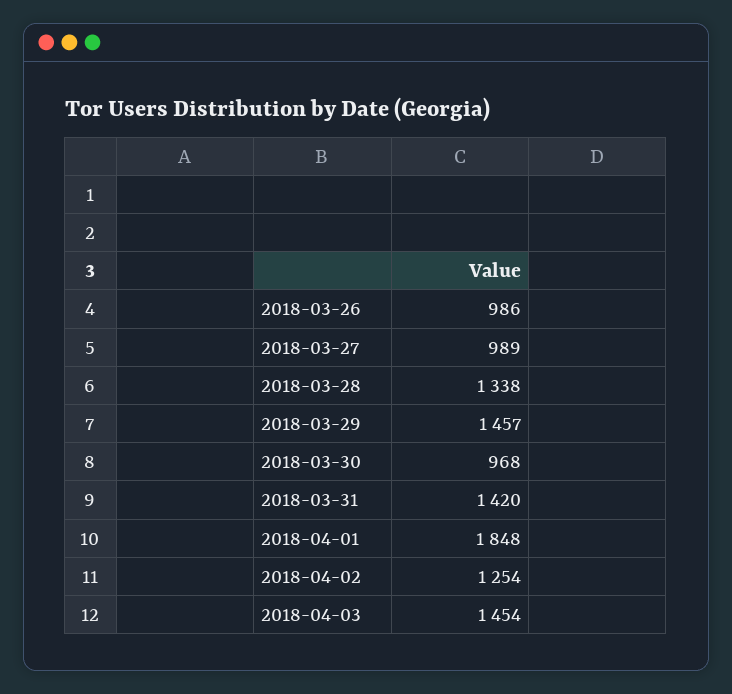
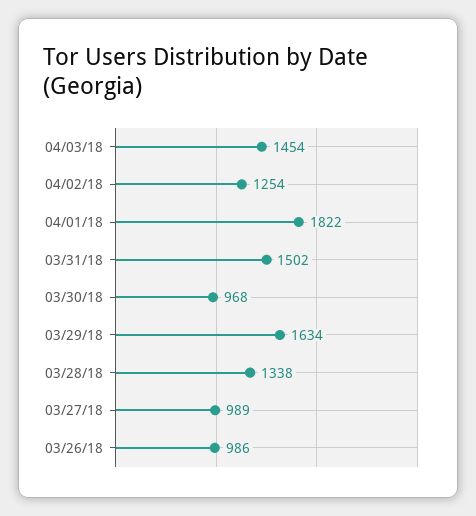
2018-03-29: 1457 -> 1634
2018-03-31: 1420 -> 1502
2018-04-01: 1848 -> 1822

